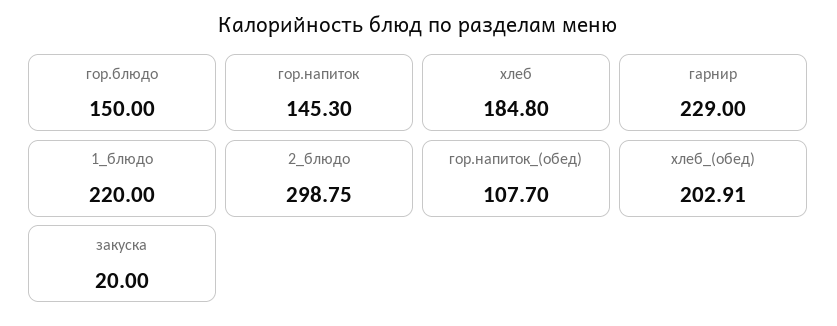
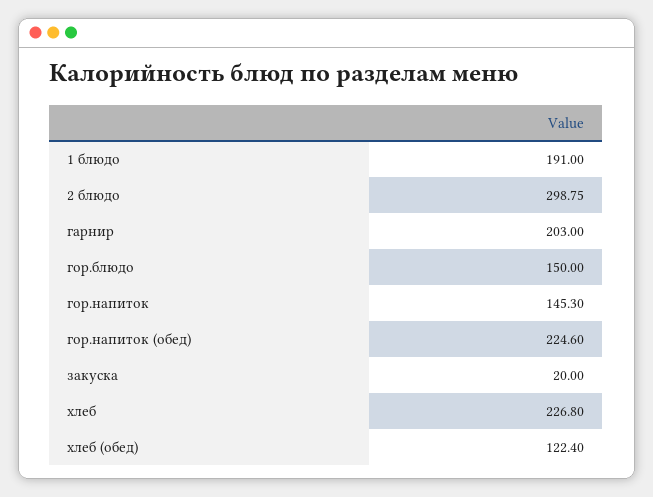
хлеб: 184.8 -> 226.8
гарнир: 229 -> 203
1_блюдо: 220 -> 191
гор.напиток_(обед): 107.7 -> 224.6
хлеб_(обед): 202.91 -> 122.4

